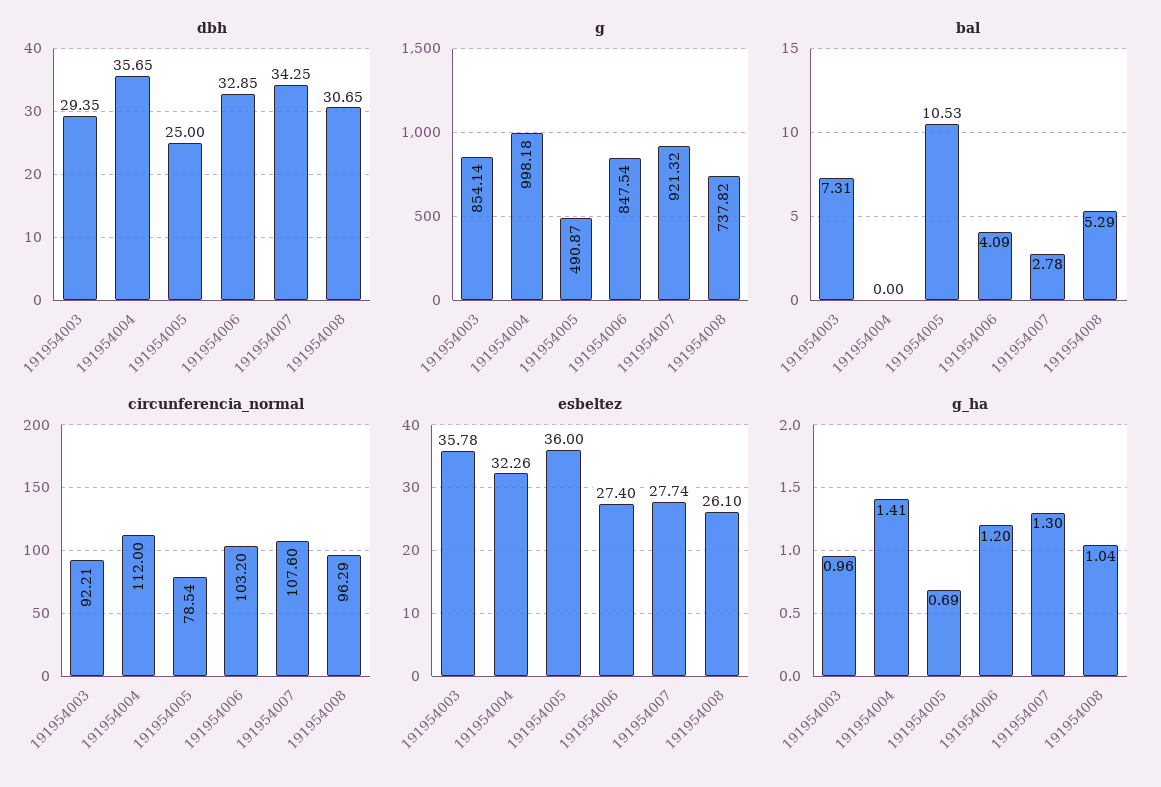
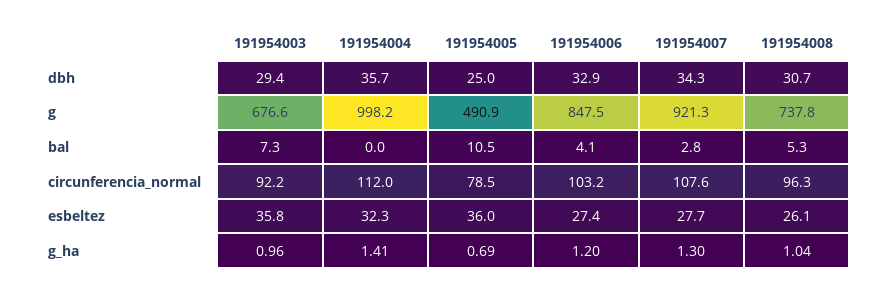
g, 191954003: 854.14 -> 676.6

